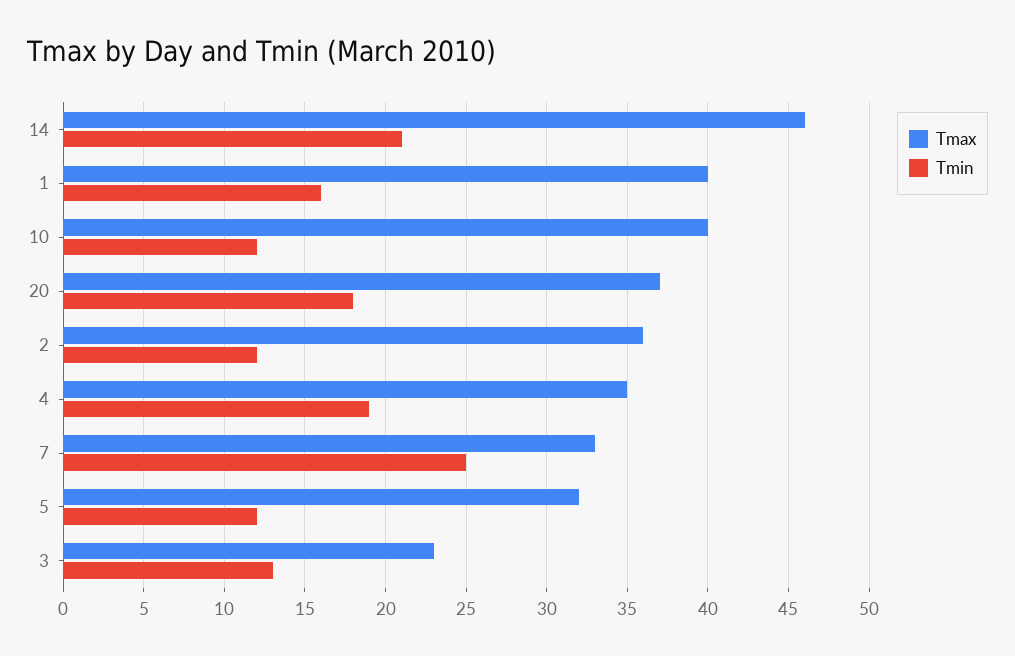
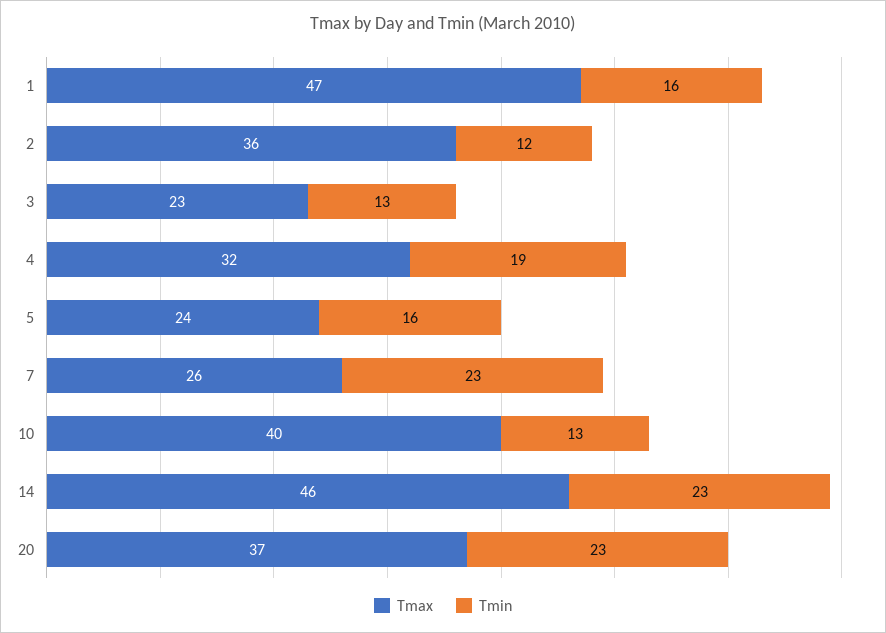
Tmin, 14: 21 -> 23
Tmax, 1: 40 -> 47
Tmin, 10: 12 -> 13
Tmin, 20: 18 -> 23
Tmax, 4: 35 -> 32
Tmax, 7: 33 -> 26
Tmin, 7: 25 -> 23
Tmax, 5: 32 -> 24
Tmin, 5: 12 -> 16

